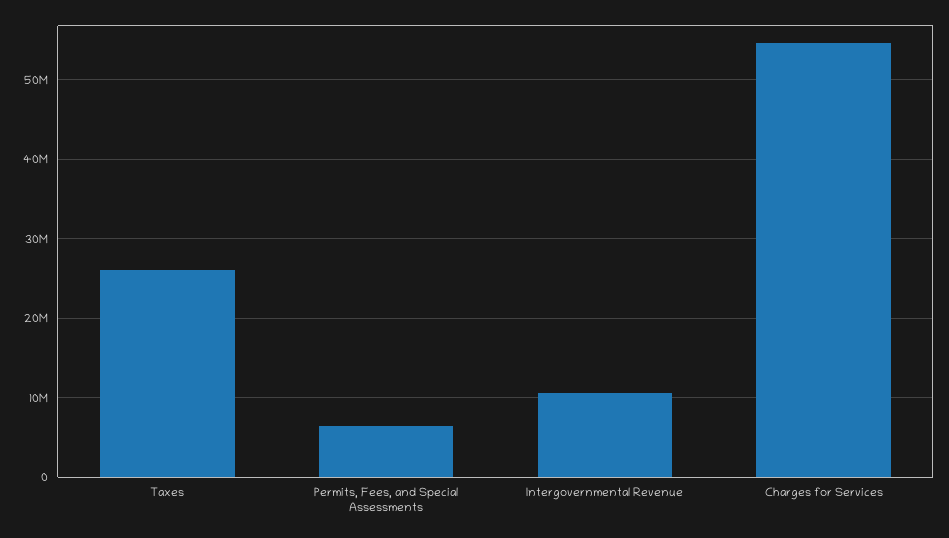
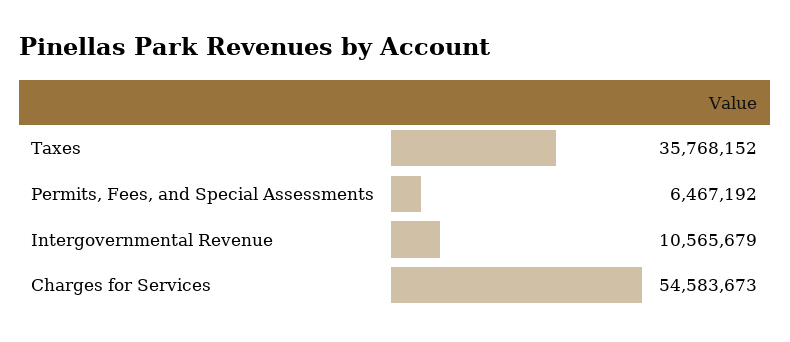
Taxes: 26000000 -> 35768152

